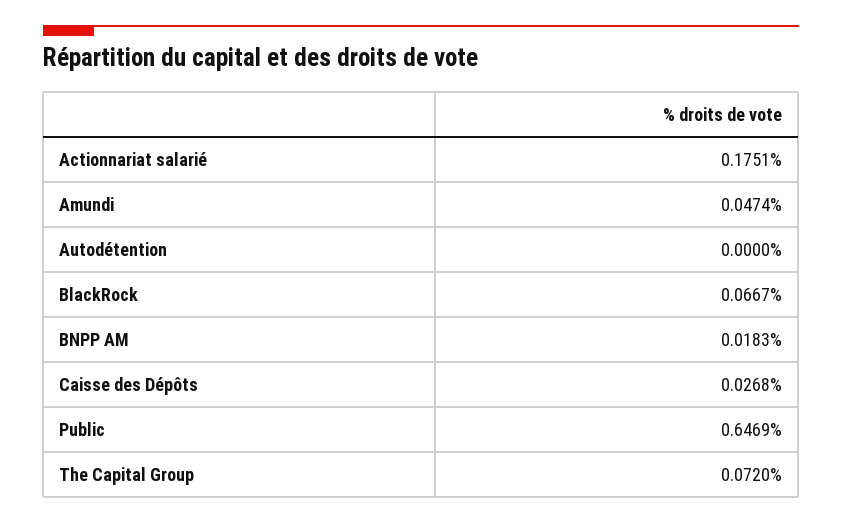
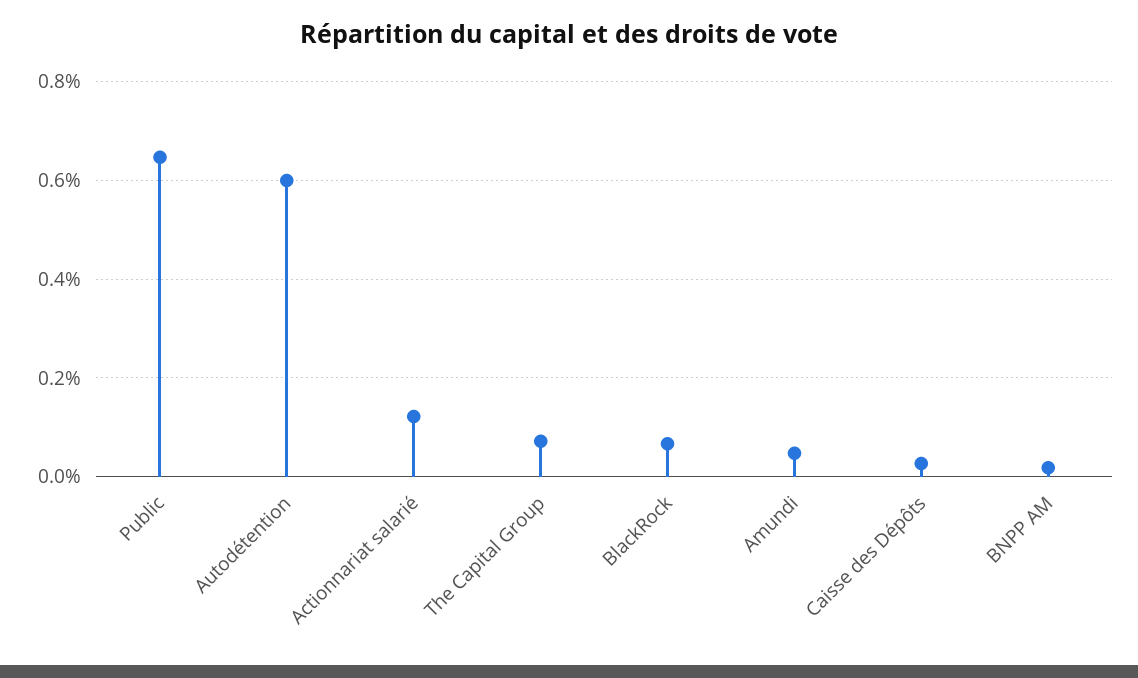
Actionnariat salarié: 0.1751 -> 0.12
Autodétention: 0 -> 0.6

